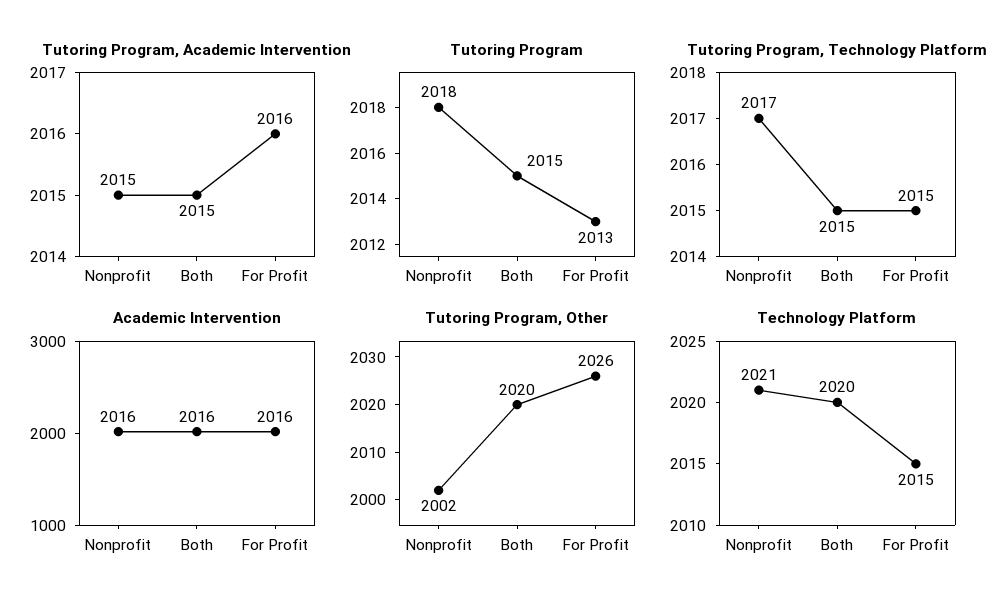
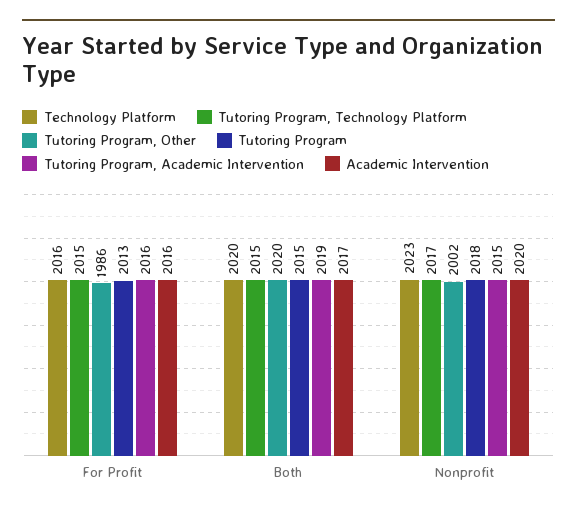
Tutoring Program, Academic Intervention, Both: 2015 -> 2019
Academic Intervention, Nonprofit: 2016 -> 2020
Academic Intervention, Both: 2016 -> 2017
Tutoring Program, Other, For Profit: 2026 -> 1986
Technology Platform, Nonprofit: 2021 -> 2023
Technology Platform, For Profit: 2015 -> 2016

